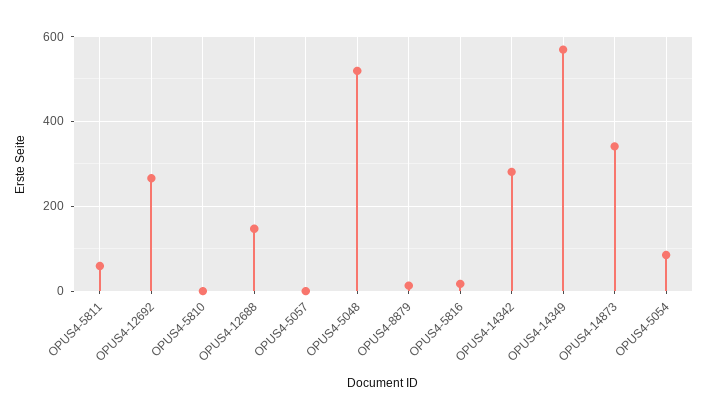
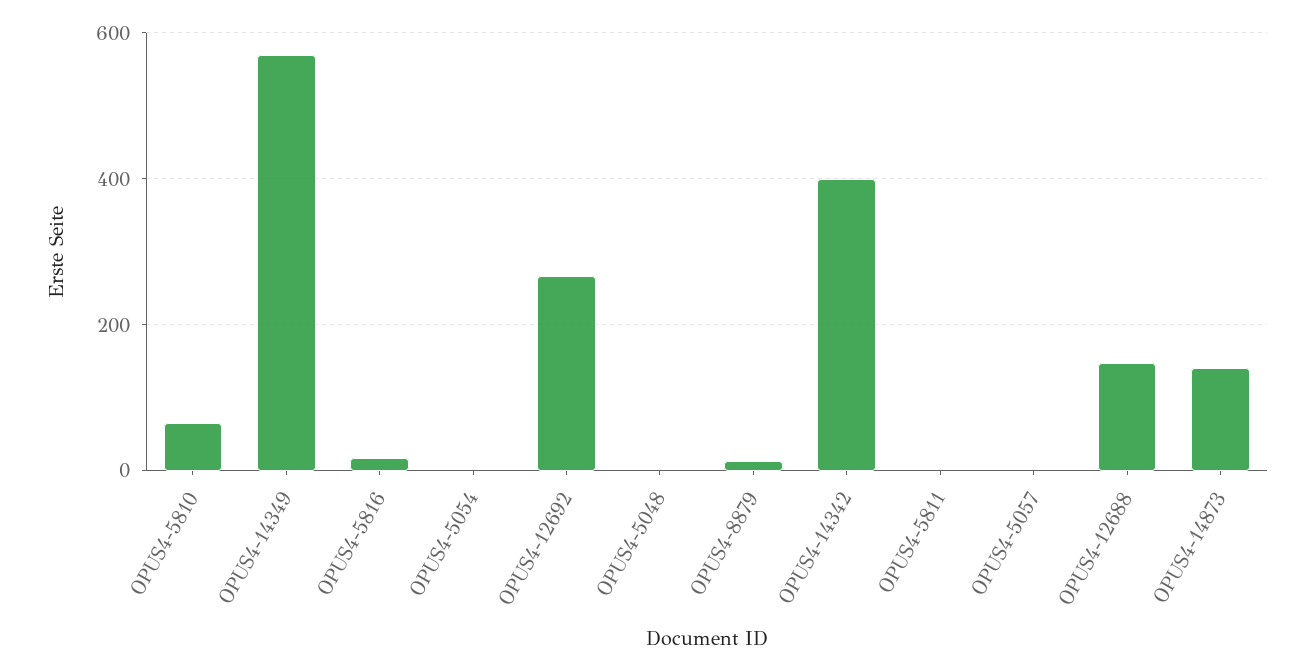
OPUS4-5811: 60 -> 0
OPUS4-5810: 0 -> 60
OPUS4-5048: 520 -> 0
OPUS4-14342: 280 -> 400
OPUS4-14873: 340 -> 140
OPUS4-5054: 80 -> 0

